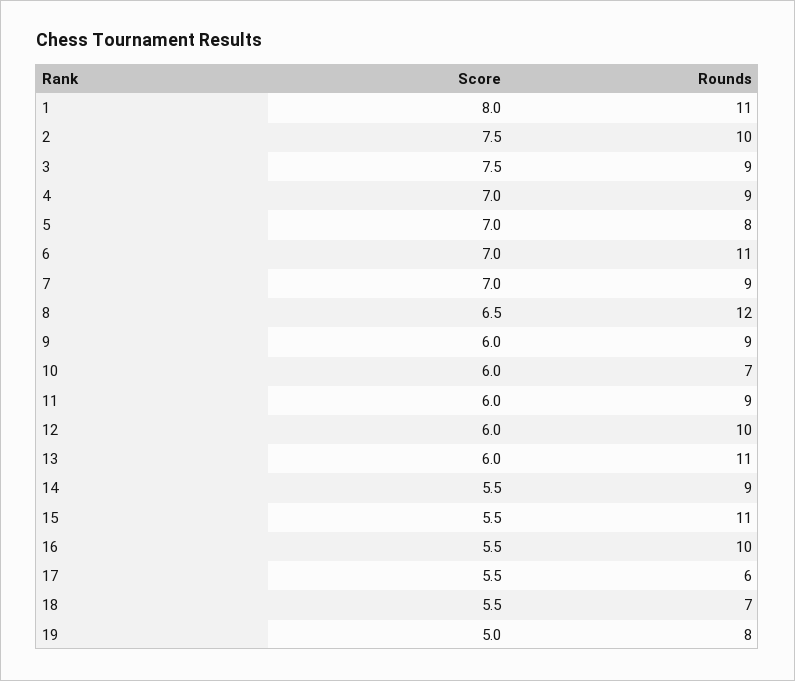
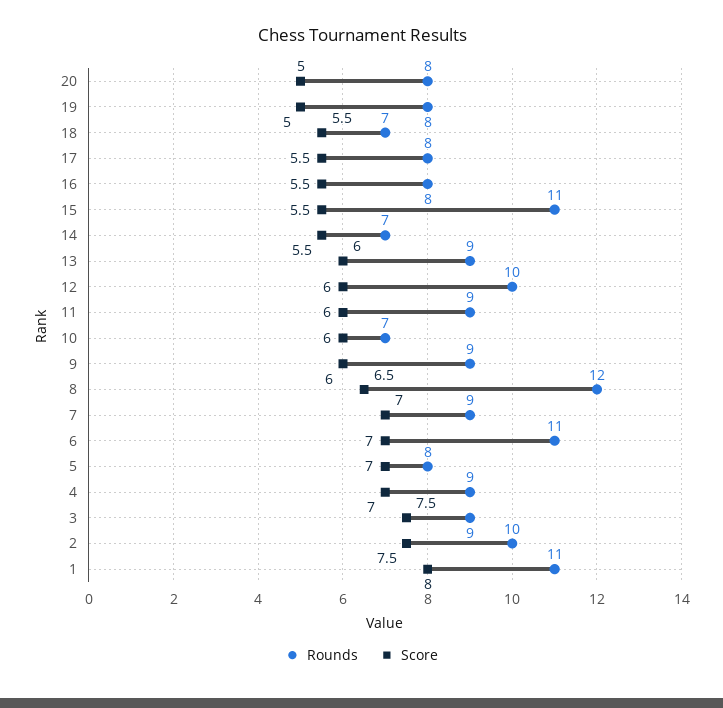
Rounds, 13: 11 -> 9
Rounds, 14: 9 -> 7
Rounds, 16: 10 -> 8
Rounds, 17: 6 -> 8
Rounds, 20: none -> 8
Score, 20: none -> 5

